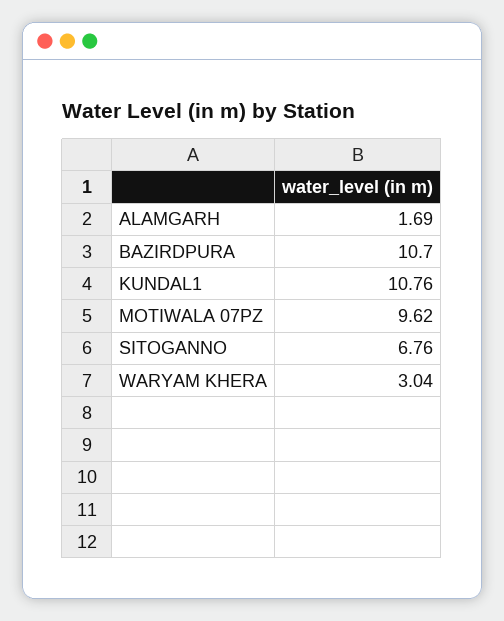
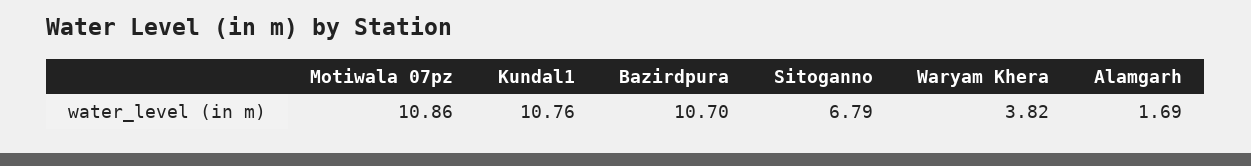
MOTIWALA 07PZ: 9.62 -> 10.86
SITOGANNO: 6.76 -> 6.79
WARYAM KHERA: 3.04 -> 3.82

